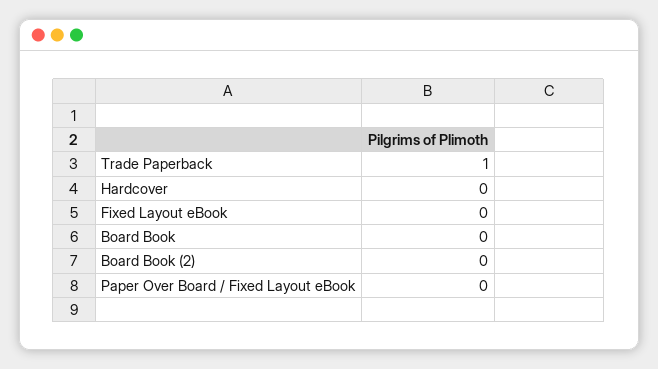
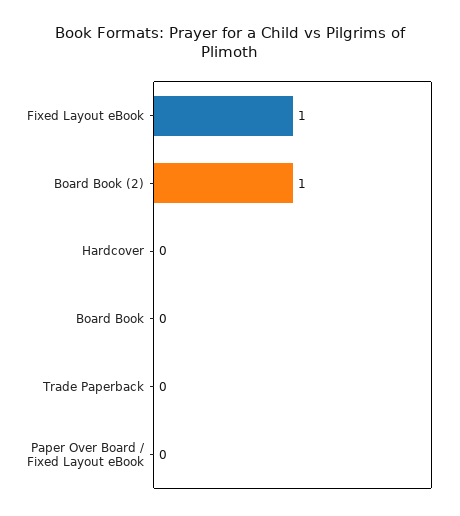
Trade Paperback: 1 -> 0
Fixed Layout eBook: 0 -> 1
Board Book (2): 0 -> 1

